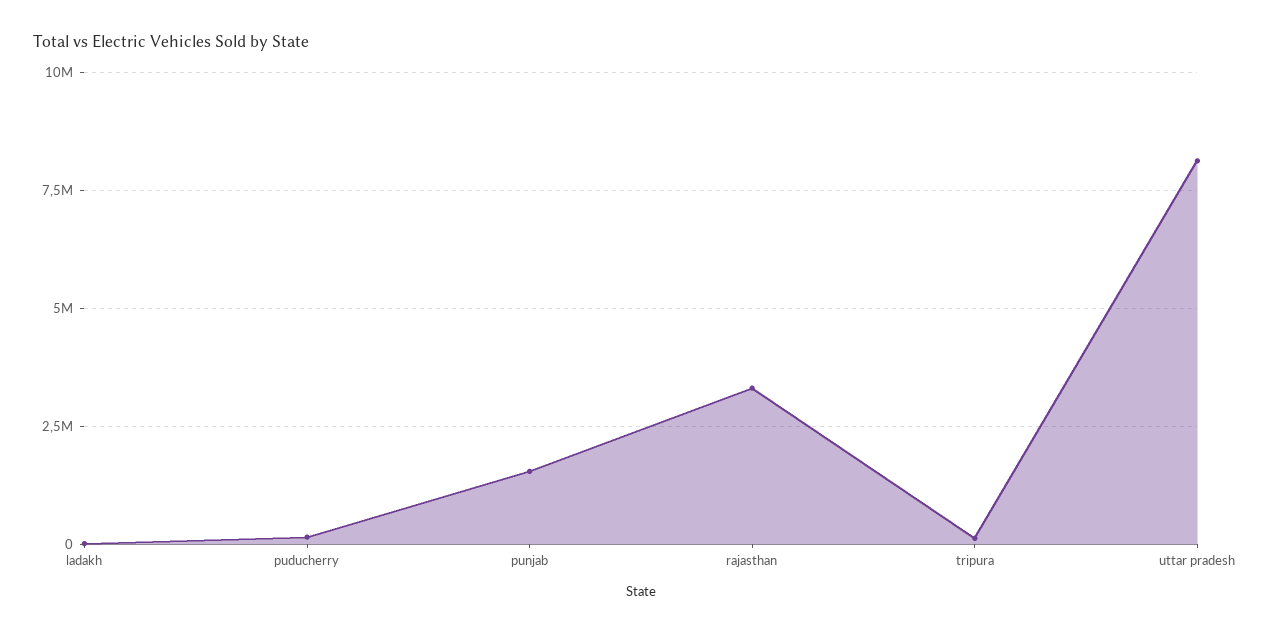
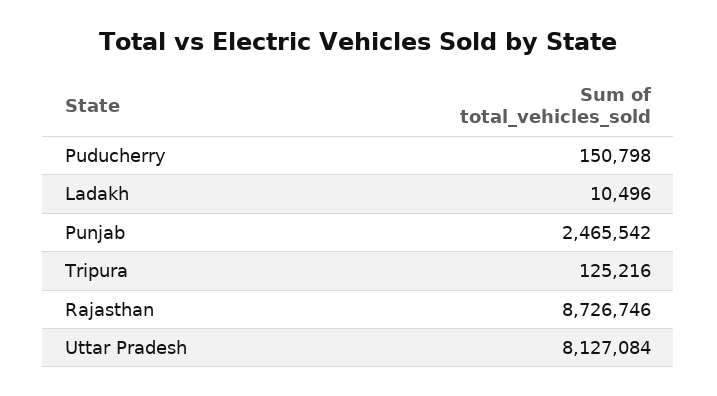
punjab: 1500000 -> 2465542
rajasthan: 3250000 -> 8726746

